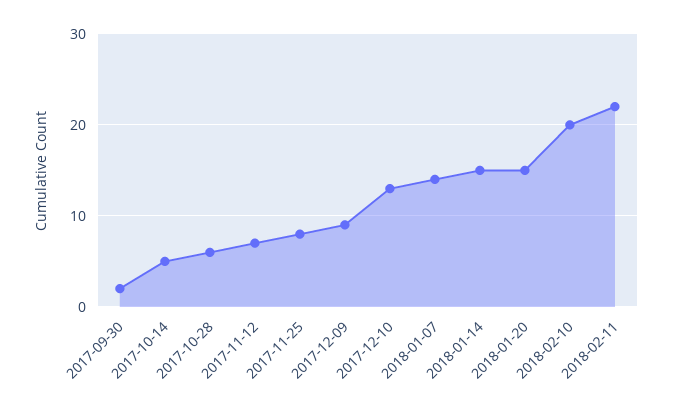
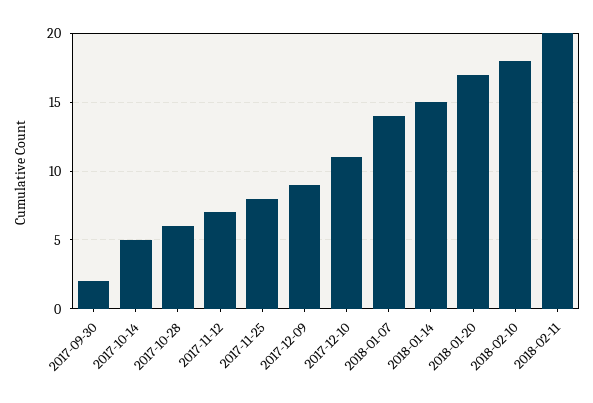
2017-12-10: 13 -> 11
2018-01-20: 15 -> 17
2018-02-10: 20 -> 18
2018-02-11: 22 -> 20

